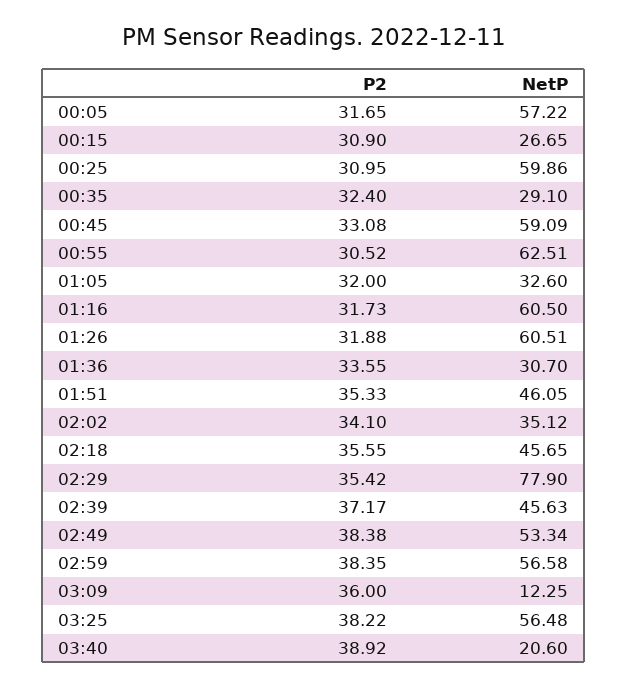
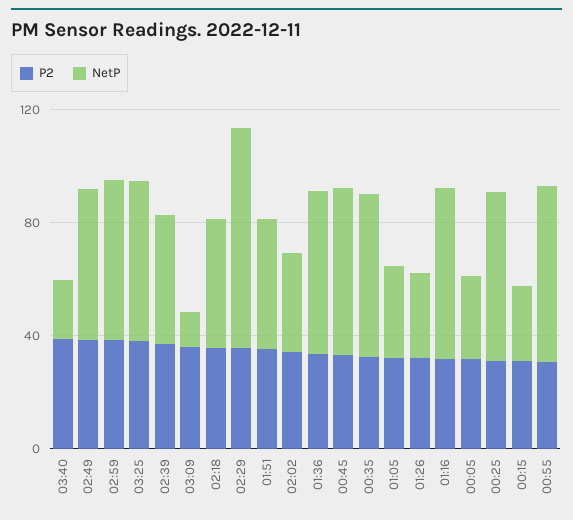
NetP, 00:05: 57.22 -> 30
NetP, 00:35: 29.1 -> 60
NetP, 01:26: 60.51 -> 30
NetP, 01:36: 30.7 -> 60

